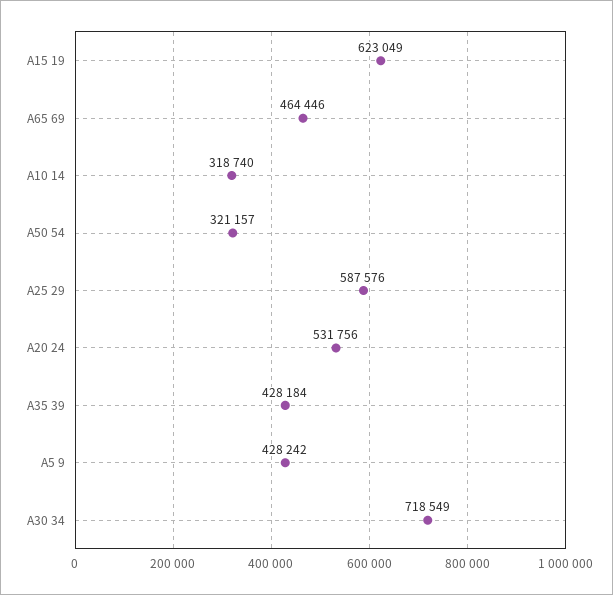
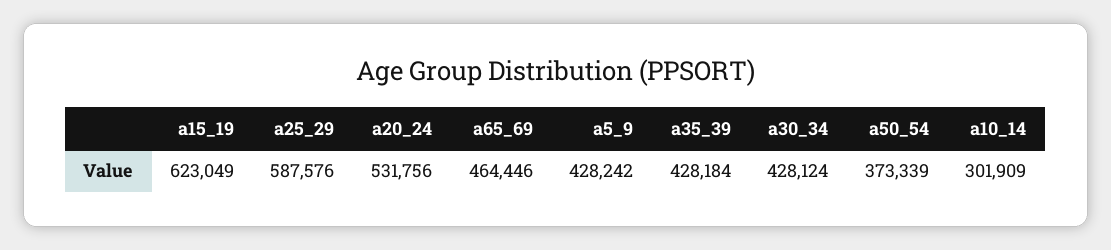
A10 14: 318740 -> 301909
A50 54: 321157 -> 373339
A30 34: 718549 -> 428124

